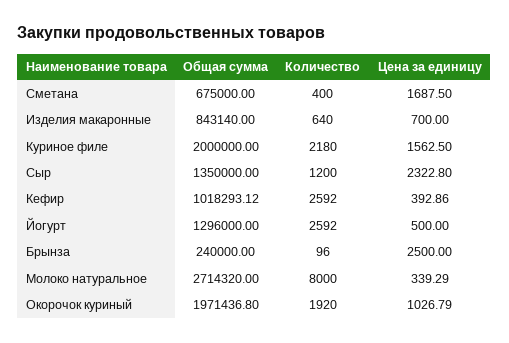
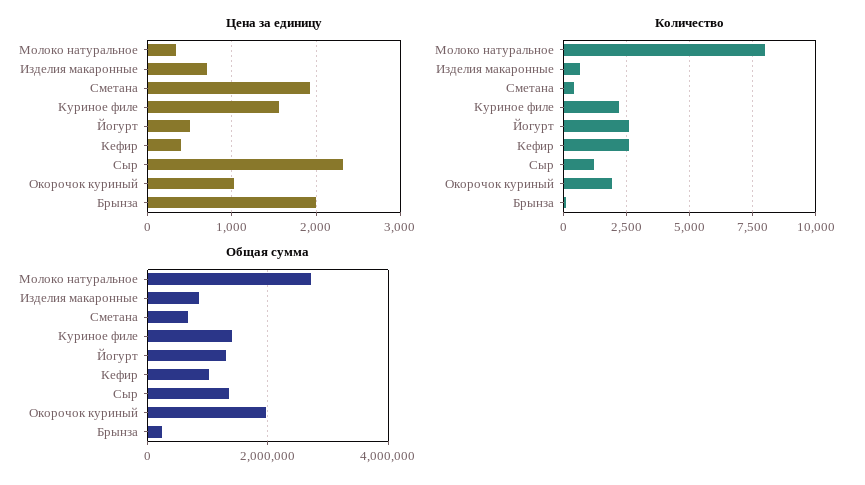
Цена за единицу, Сметана: 1687.5 -> 1900
Общая сумма, Куриное филе: 2000000 -> 1400000
Цена за единицу, Брынза: 2500 -> 2000

